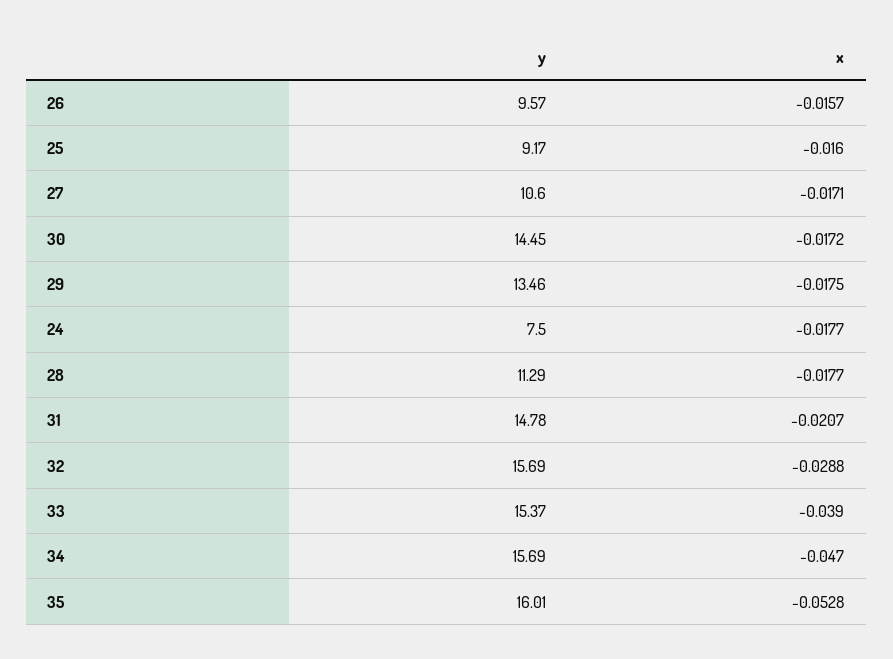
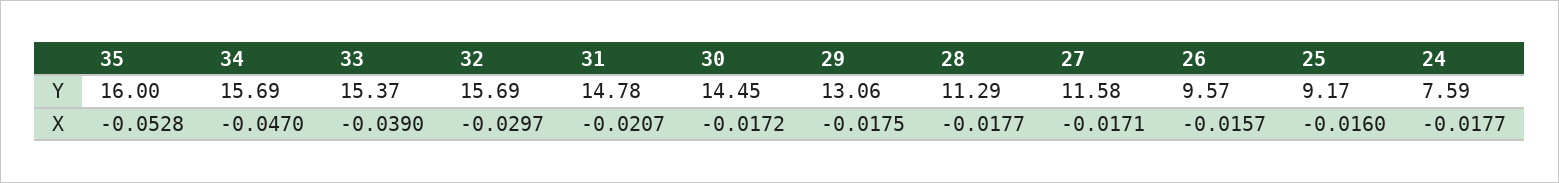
y, 27: 10.6 -> 11.58
y, 29: 13.46 -> 13.06
y, 24: 7.5 -> 7.59
x, 32: -0.0288 -> -0.0297
y, 35: 16.01 -> 16

